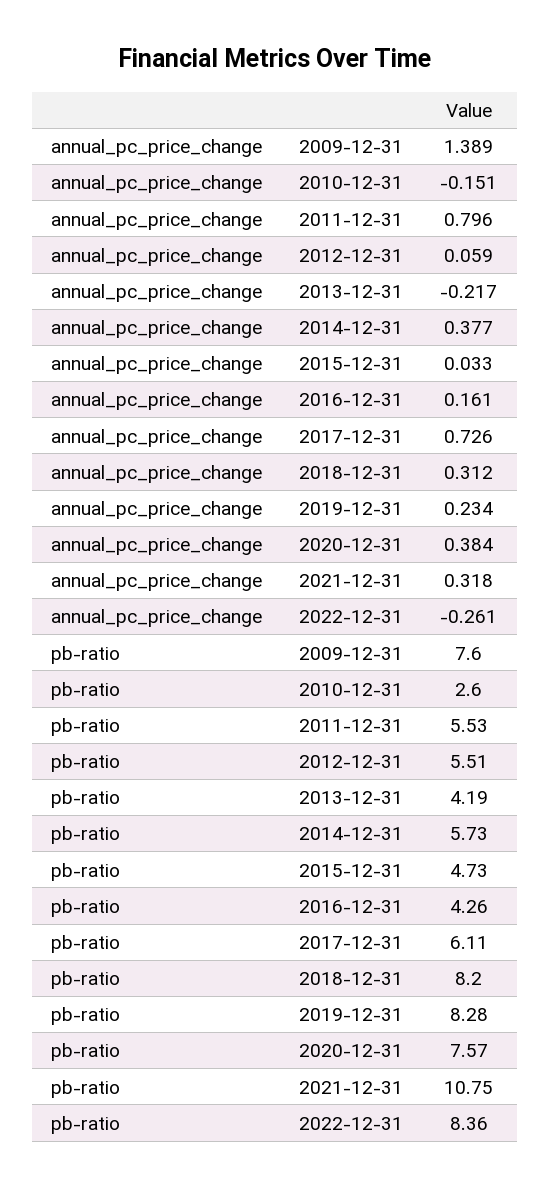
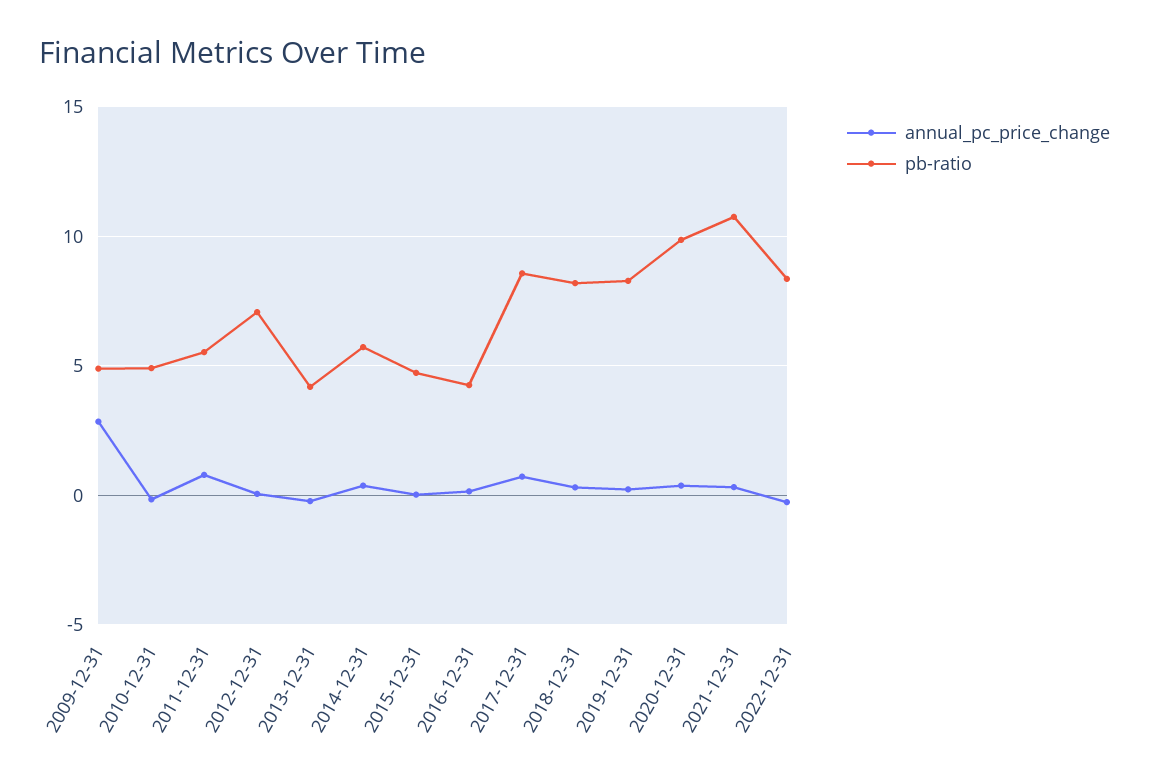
annual_pc_price_change, 2009-12-31: 1.389 -> 3
pb-ratio, 2009-12-31: 7.6 -> 5
pb-ratio, 2010-12-31: 2.6 -> 5
pb-ratio, 2012-12-31: 5.51 -> 7
pb-ratio, 2017-12-31: 6.11 -> 8.5
pb-ratio, 2020-12-31: 7.57 -> 10

